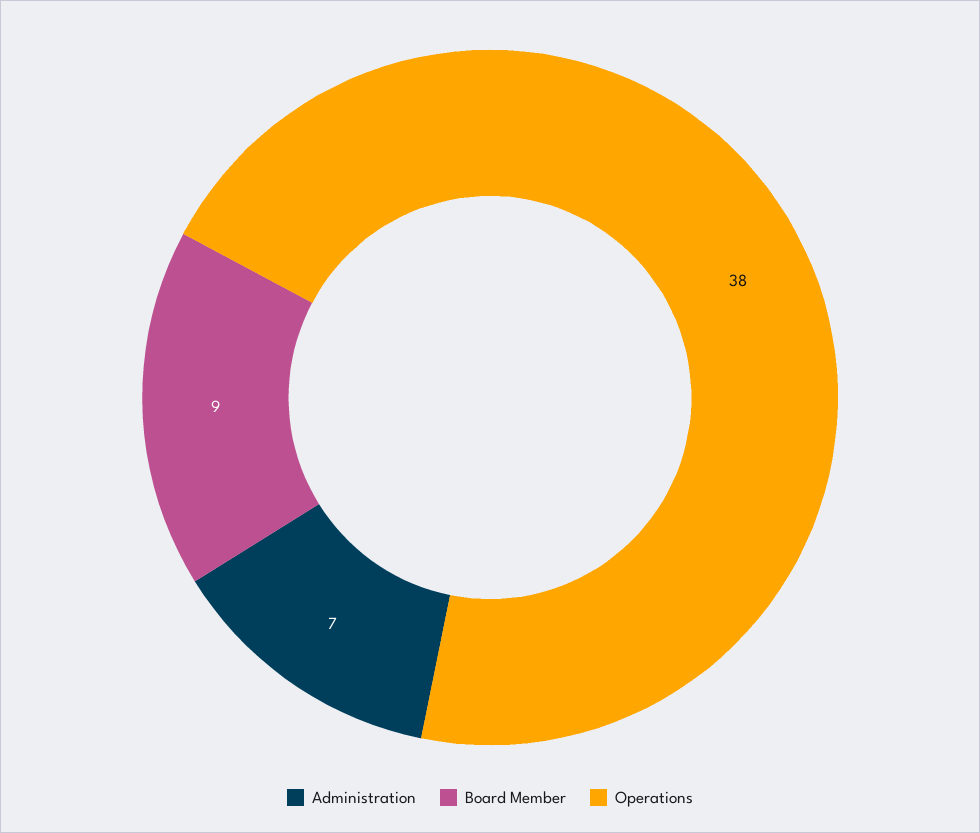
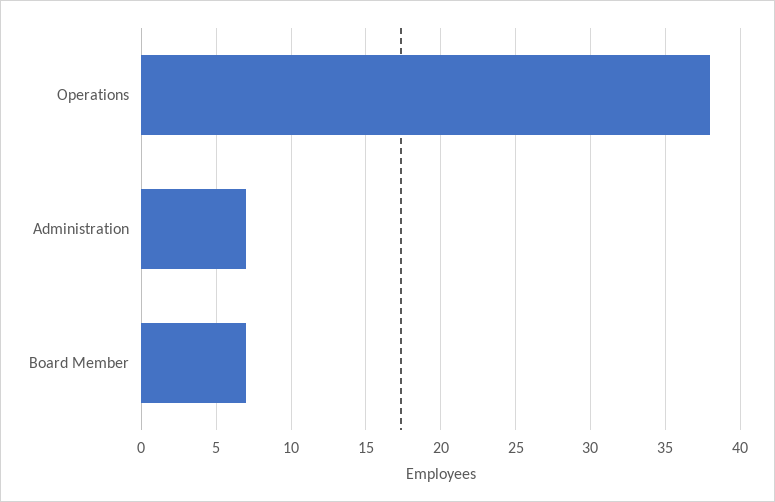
Board Member: 9 -> 7

